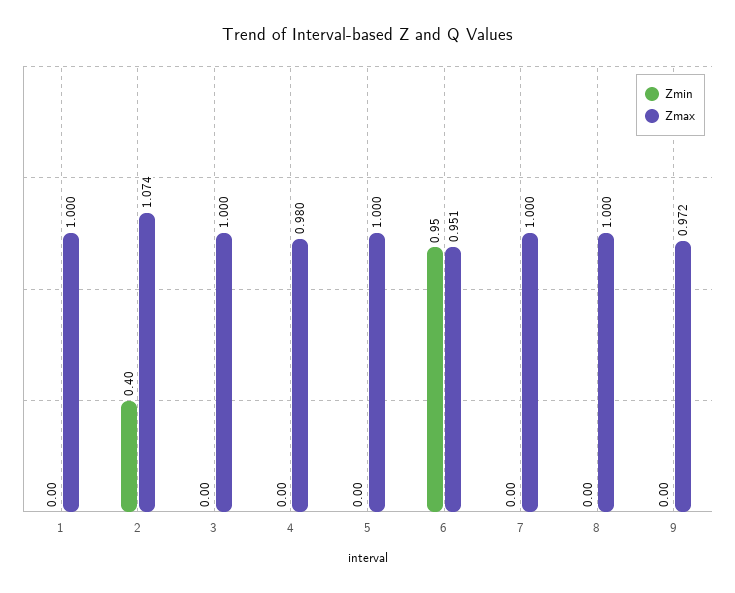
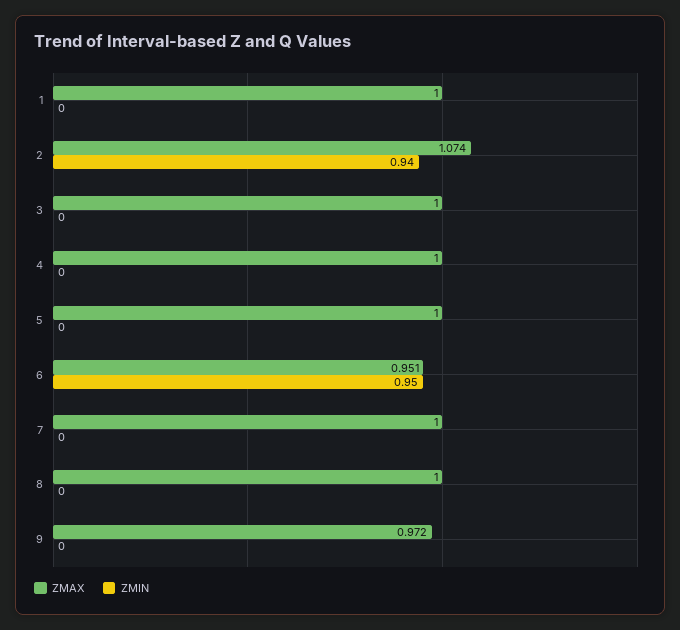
Zmin, 2: 0.4 -> 0.94
Zmax, 4: 0.98 -> 1

